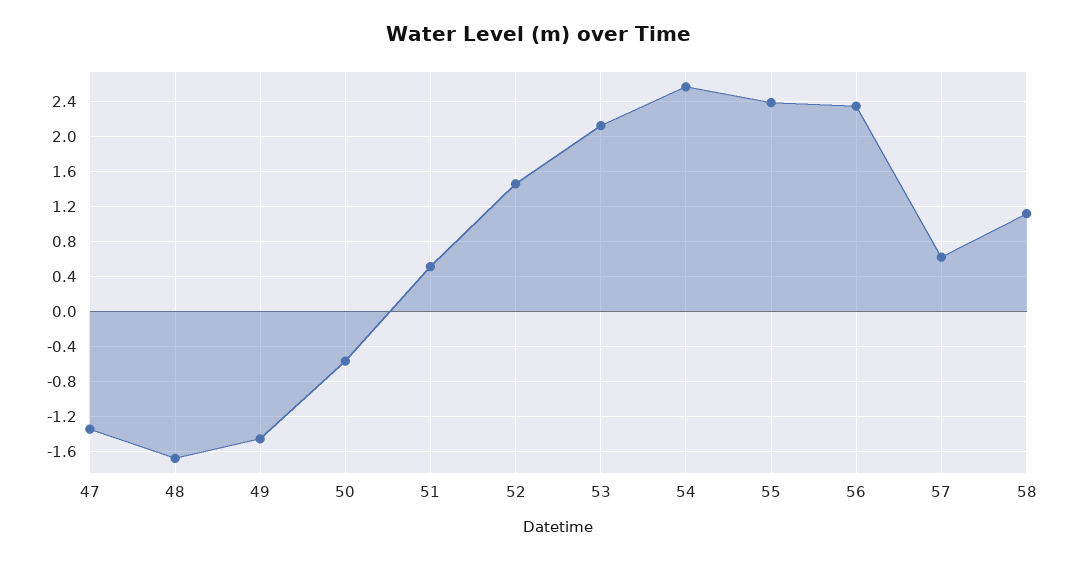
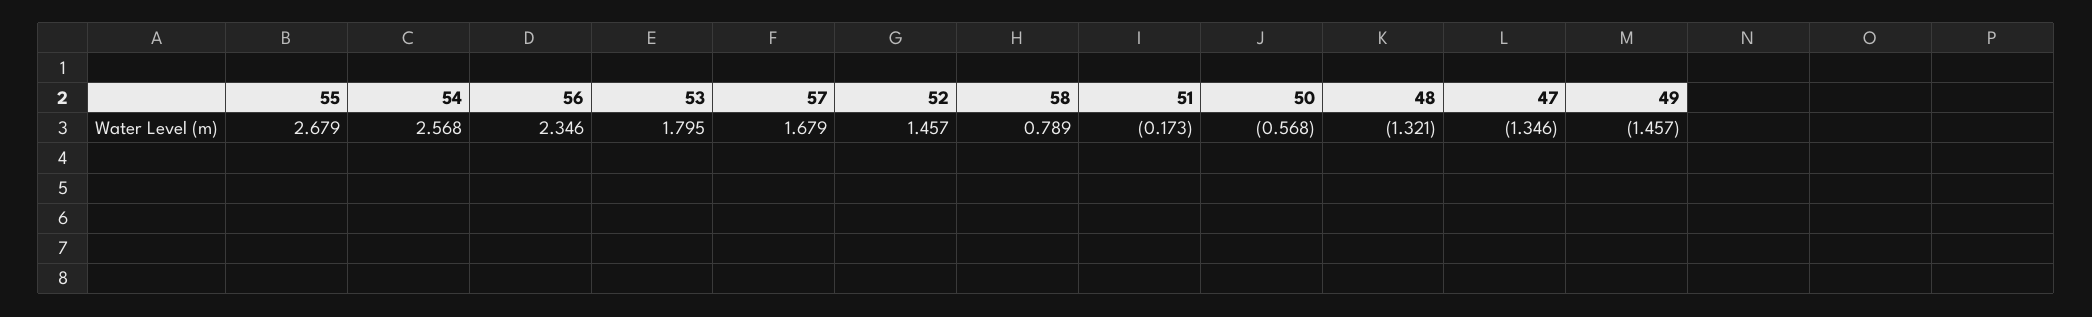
48: -1.7 -> -1.321
51: 0.5 -> -0.173
53: 2.1 -> 1.795
55: 2.4 -> 2.679
57: 0.6 -> 1.679
58: 1.1 -> 0.789

